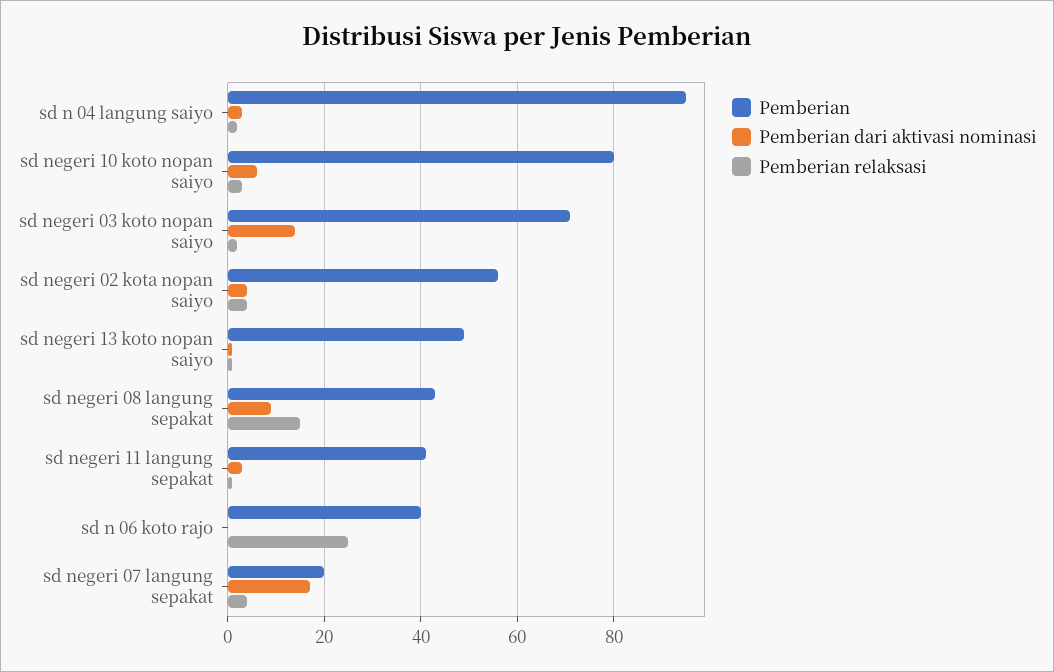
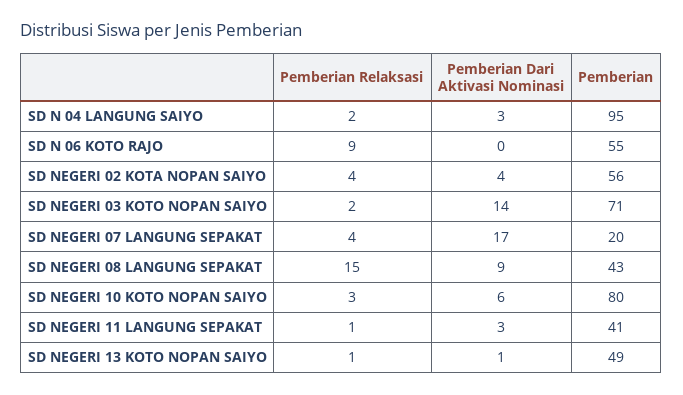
Pemberian, sd n 06 koto rajo: 40 -> 55
Pemberian relaksasi, sd n 06 koto rajo: 25 -> 9

